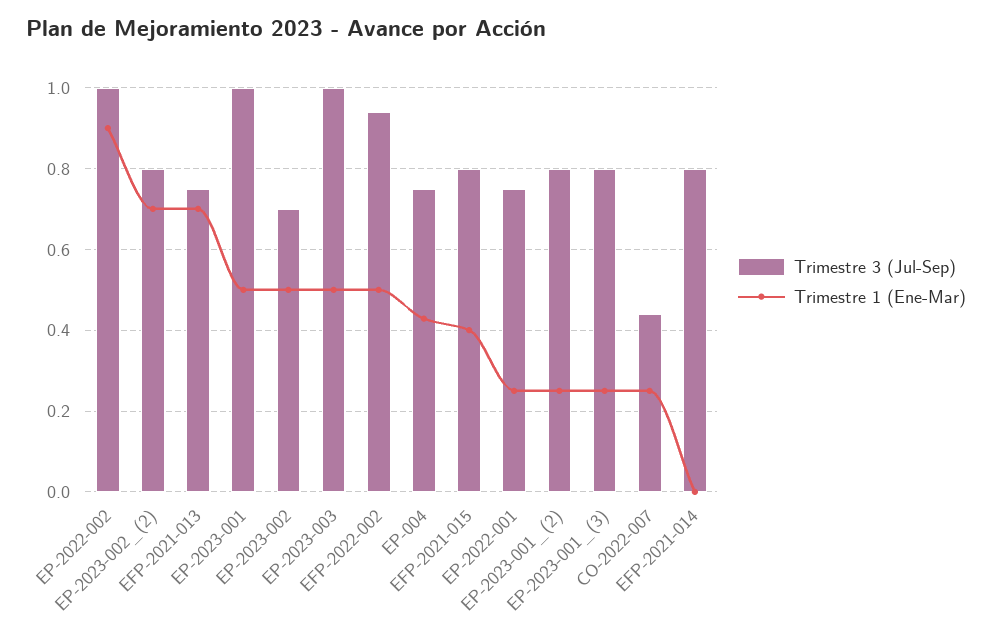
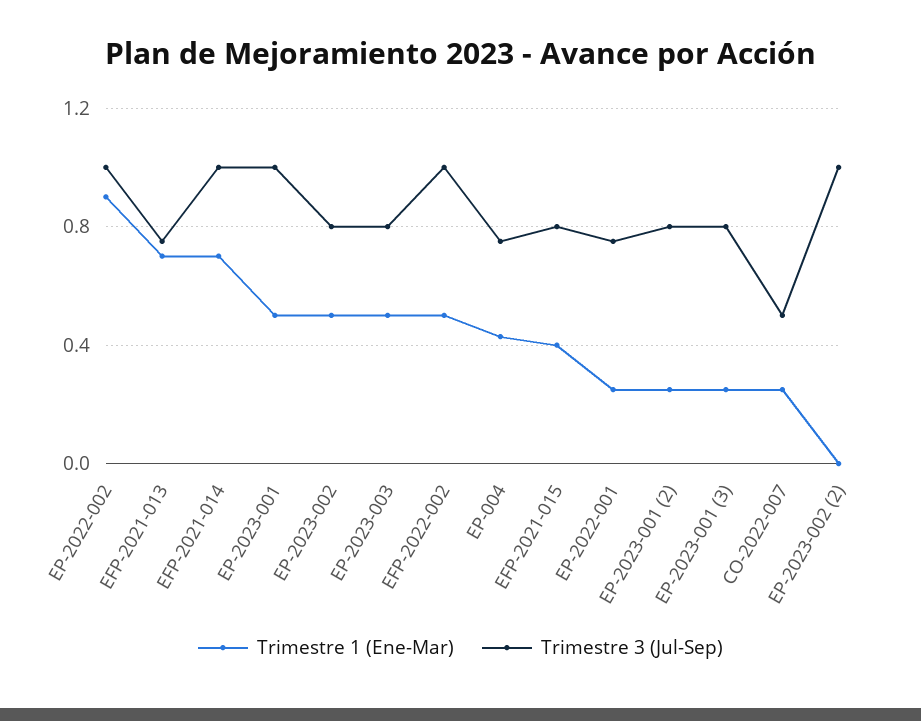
Trimestre 3 (Jul-Sep), EP-2023-002_(2): 0.8 -> 1
Trimestre 1 (Ene-Mar), EP-2023-002_(2): 0.7 -> 0
Trimestre 3 (Jul-Sep), EP-2023-002: 0.7 -> 0.8
Trimestre 3 (Jul-Sep), EP-2023-003: 1 -> 0.8
Trimestre 3 (Jul-Sep), EFP-2022-002: 0.94 -> 1
Trimestre 3 (Jul-Sep), CO-2022-007: 0.44 -> 0.5
Trimestre 3 (Jul-Sep), EFP-2021-014: 0.8 -> 1
Trimestre 1 (Ene-Mar), EFP-2021-014: 0 -> 0.7

